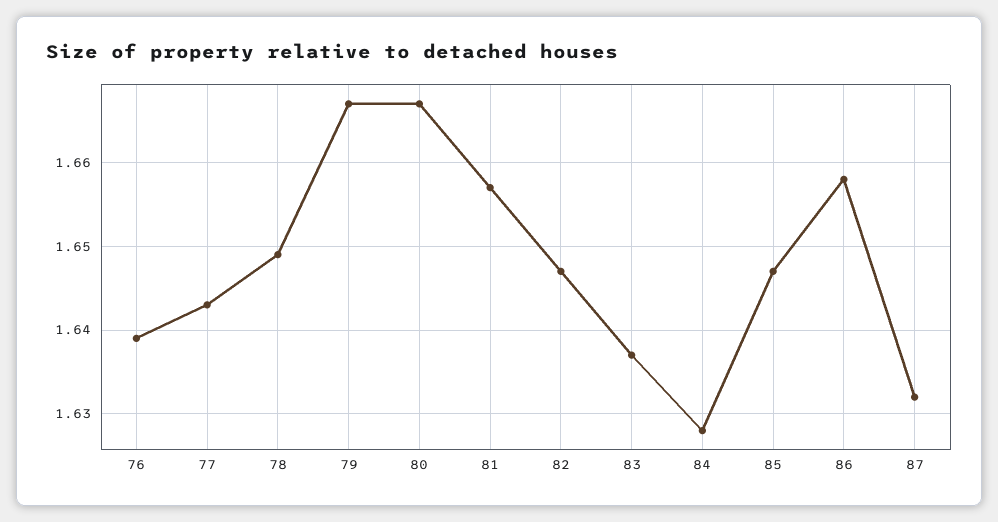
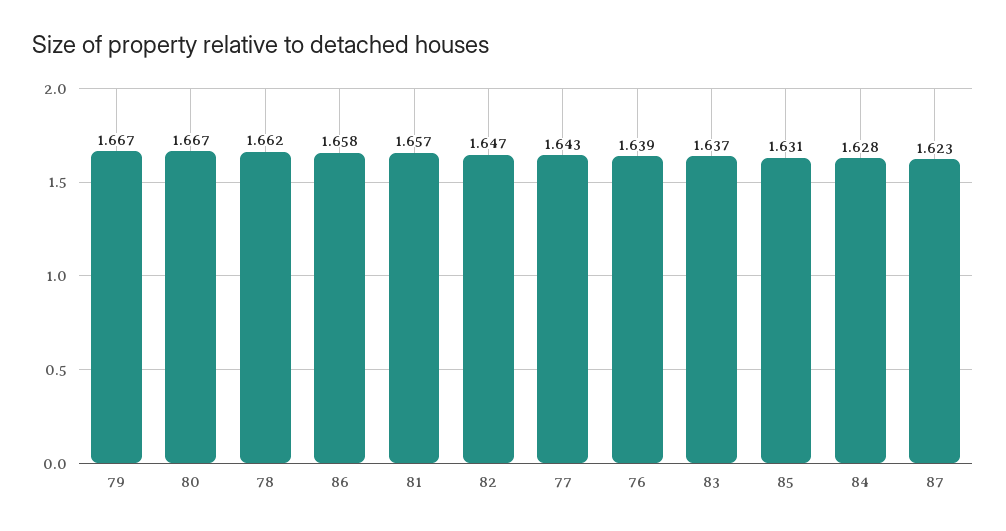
78: 1.649 -> 1.662
85: 1.647 -> 1.631
87: 1.632 -> 1.623

